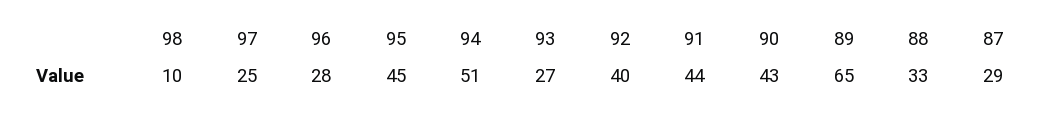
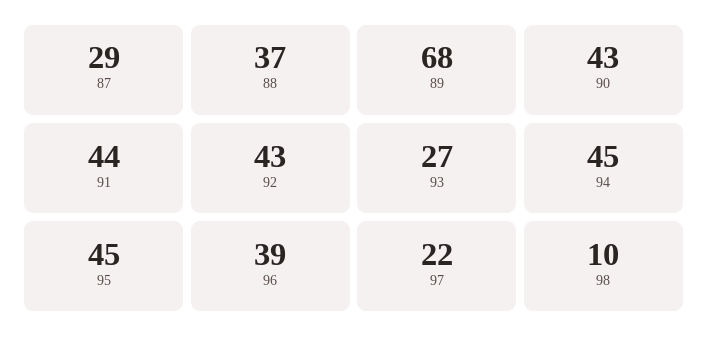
97: 25 -> 22
96: 28 -> 39
94: 51 -> 45
92: 40 -> 43
89: 65 -> 68
88: 33 -> 37

